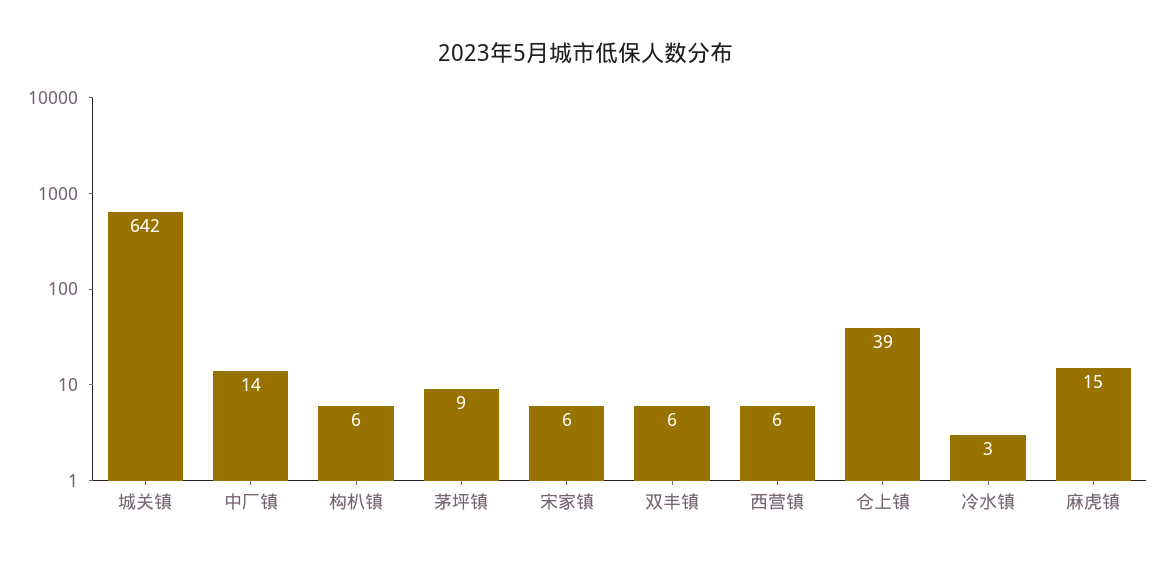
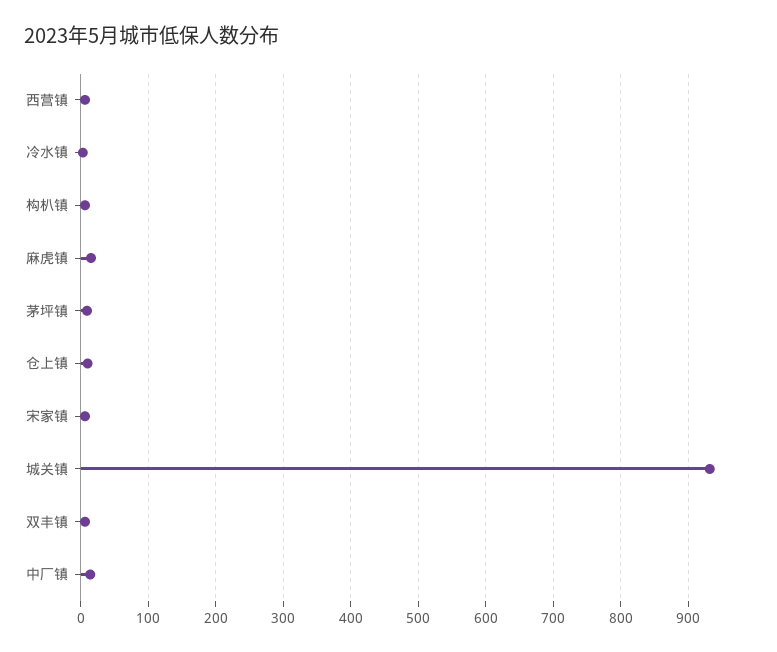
城关镇: 642 -> 930
仓上镇: 39 -> 10

